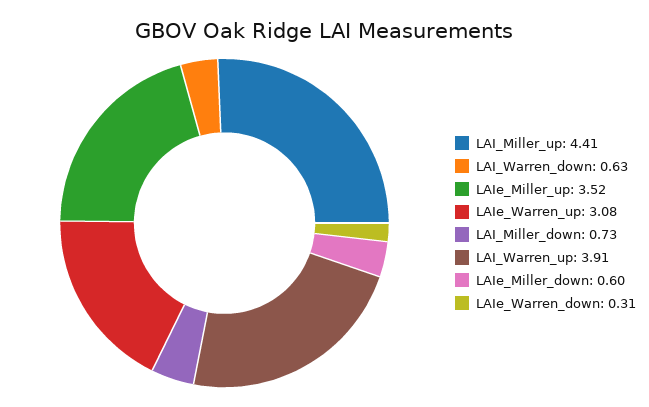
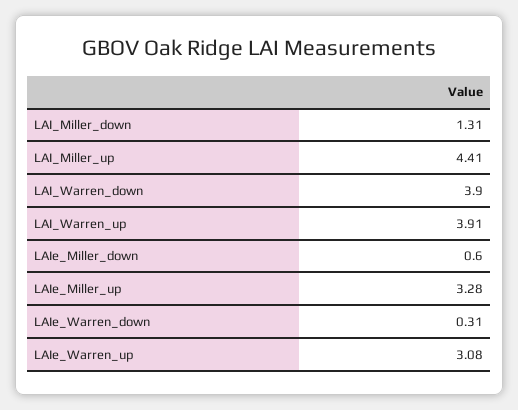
LAI_Warren_down: 0.63 -> 3.9
LAIe_Miller_up: 3.52 -> 3.28
LAI_Miller_down: 0.73 -> 1.31

